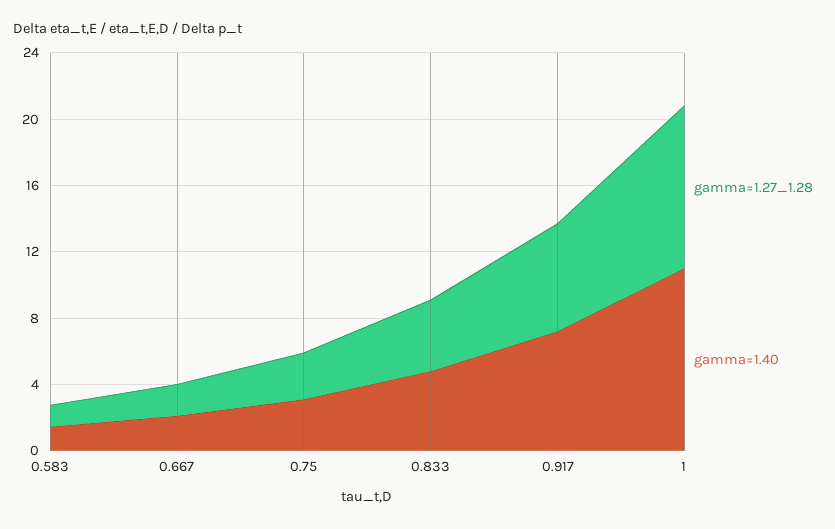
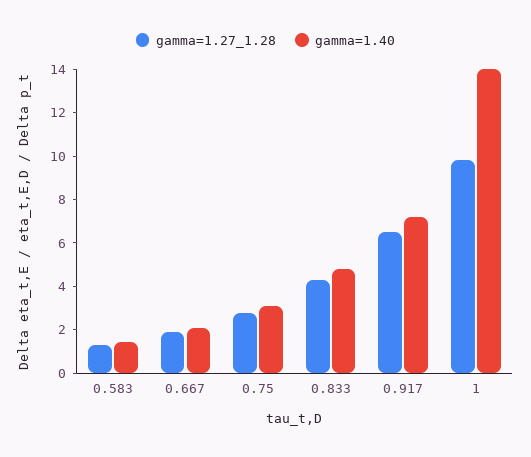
gamma=1.40, 1: 11 -> 14

